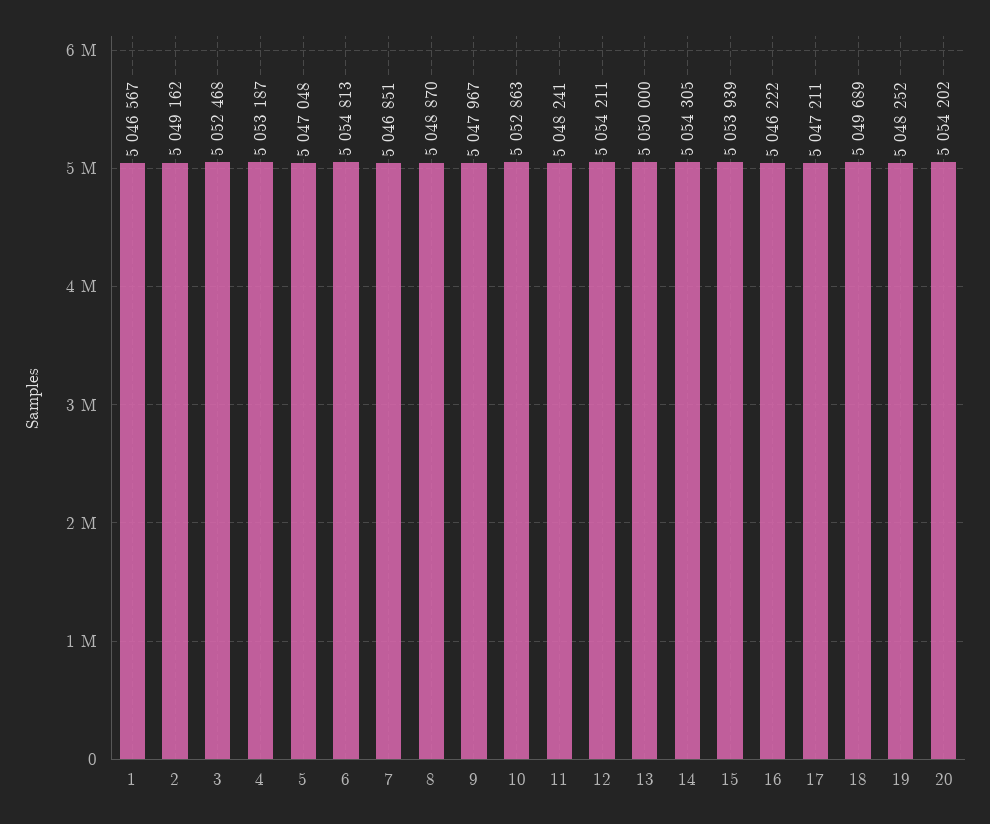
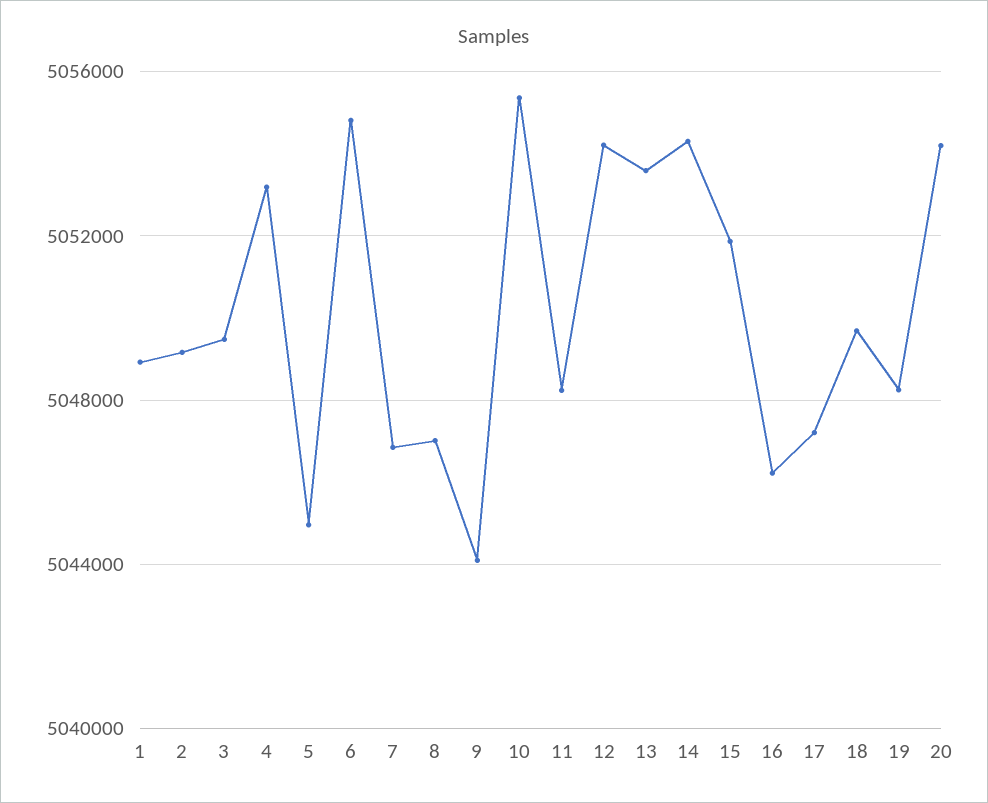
1: 5046567 -> 5049000
3: 5052468 -> 5049500
5: 5047048 -> 5045000
8: 5048870 -> 5047000
9: 5047967 -> 5044000
10: 5052863 -> 5055500
13: 5050000 -> 5053500
15: 5053939 -> 5052000

